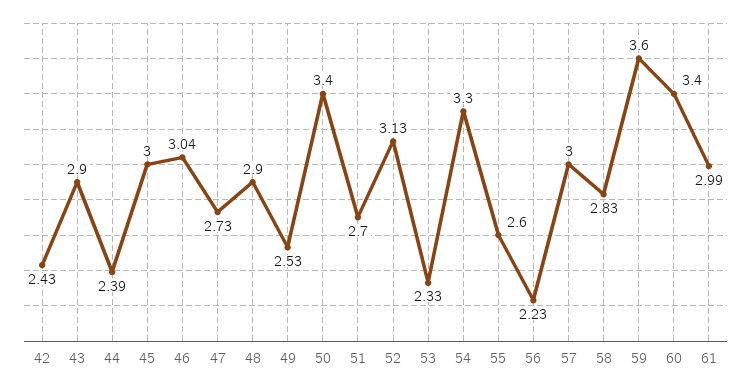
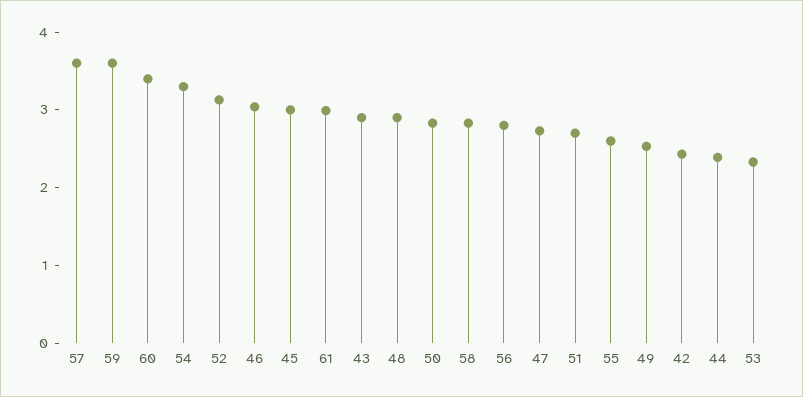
50: 3.4 -> 2.8
56: 2.23 -> 2.8
57: 3 -> 3.6

